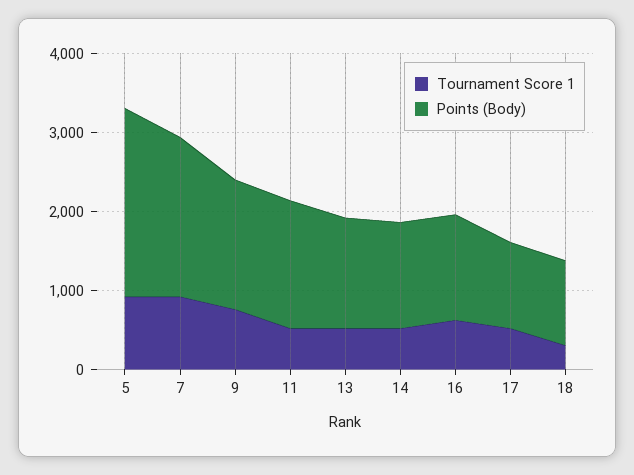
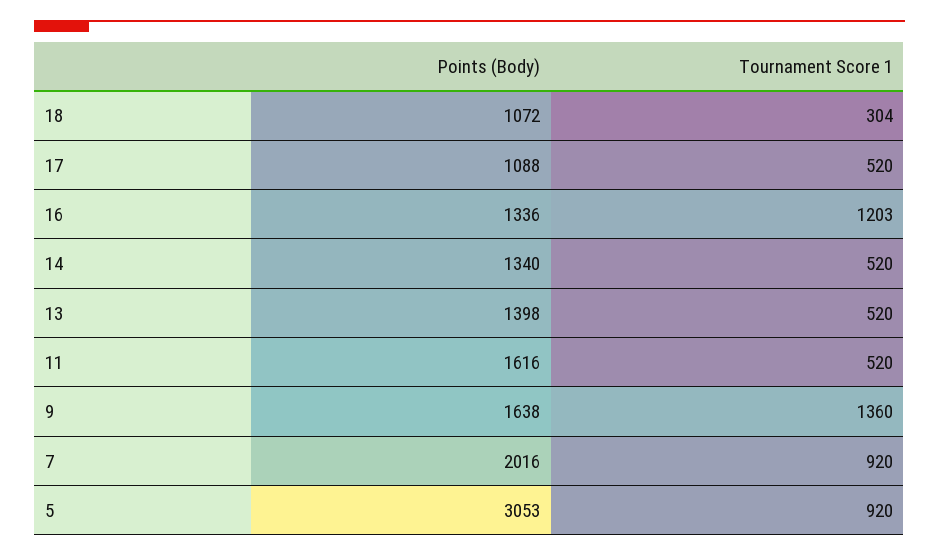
Points (Body), 5: 2400 -> 3053
Tournament Score 1, 9: 800 -> 1360
Tournament Score 1, 16: 600 -> 1203

